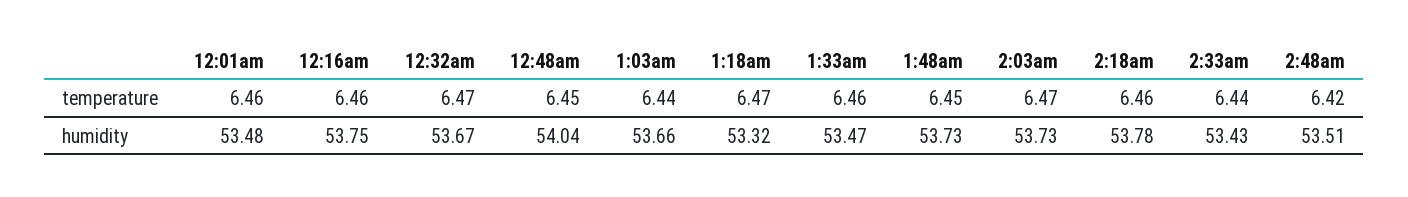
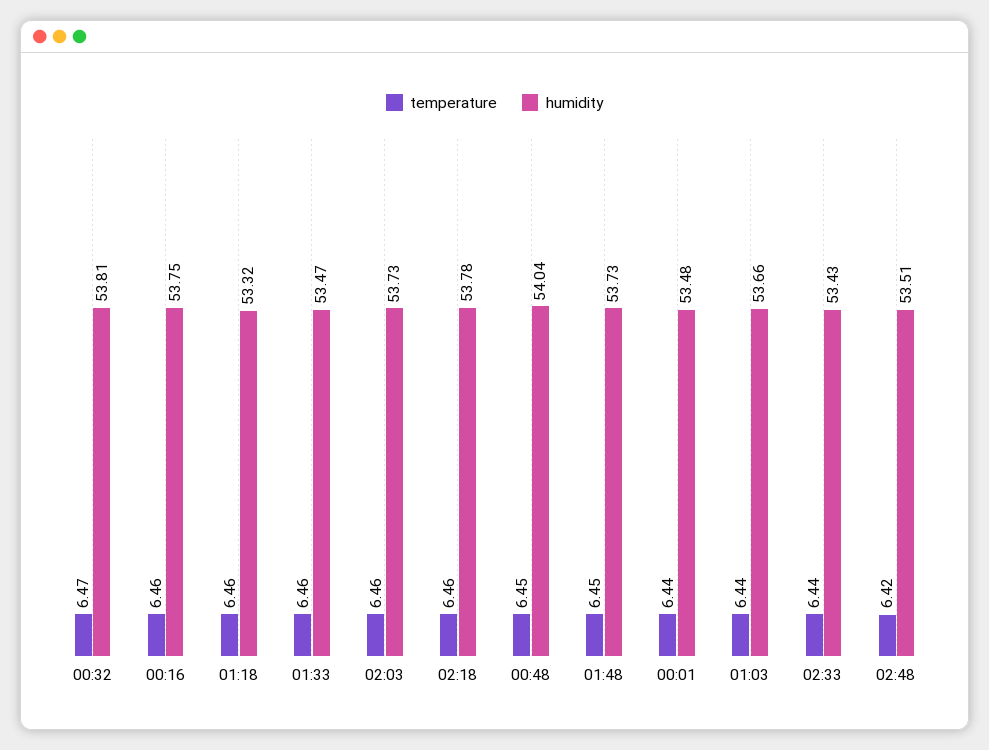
temperature, 12:01am: 6.46 -> 6.44
temperature, 1:18am: 6.47 -> 6.46
temperature, 2:03am: 6.47 -> 6.46
humidity, 12:32am: 53.67 -> 53.81

